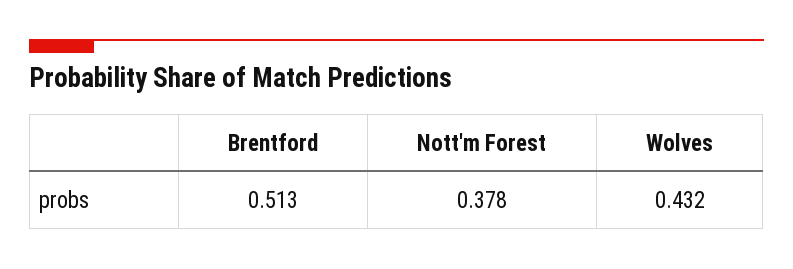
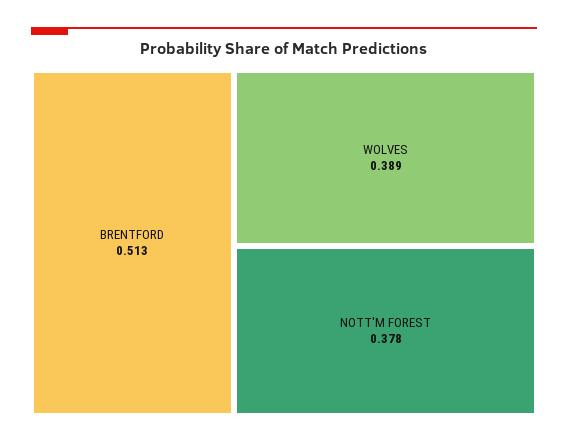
Wolves: 0.432 -> 0.389

